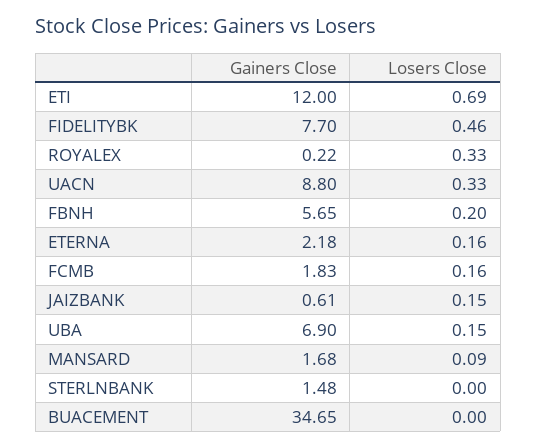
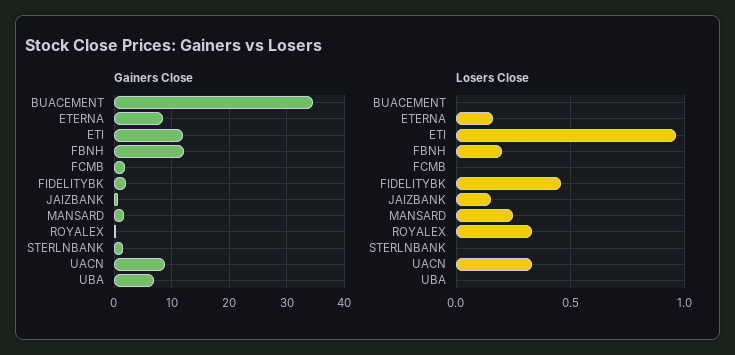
Losers Close, ETI: 0.69 -> 0.95
Gainers Close, FIDELITYBK: 7.7 -> 2
Gainers Close, FBNH: 5.65 -> 12
Gainers Close, ETERNA: 2.18 -> 8
Losers Close, FCMB: 0.16 -> 0
Losers Close, UBA: 0.15 -> 0
Losers Close, MANSARD: 0.09 -> 0.25

